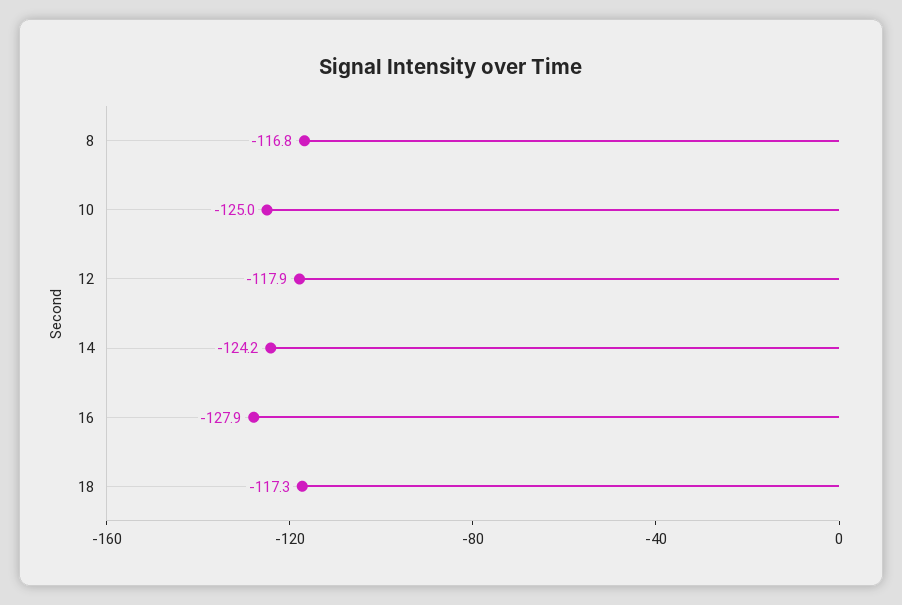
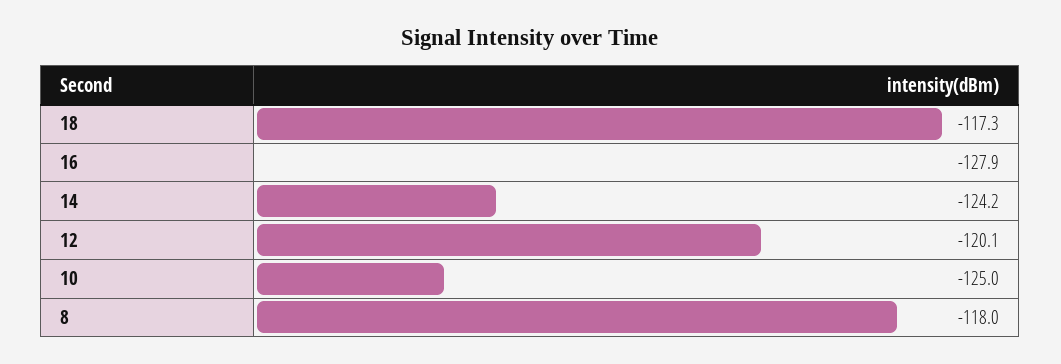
8: -116.8 -> -118
12: -117.9 -> -120.1

